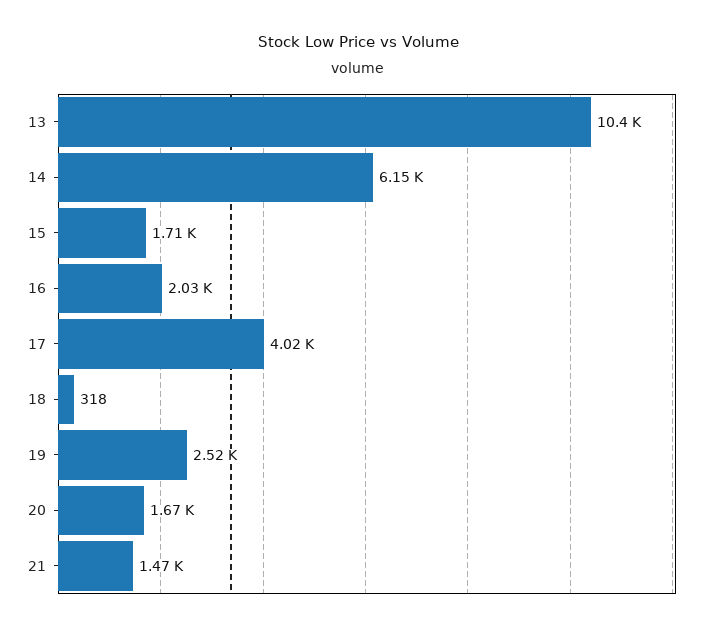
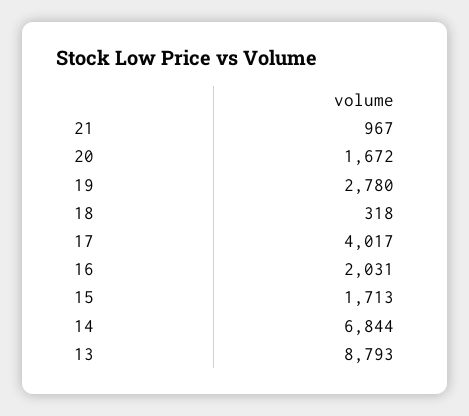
13: 10400 -> 8793
14: 6150 -> 6844
19: 2520 -> 2780
21: 1470 -> 967

